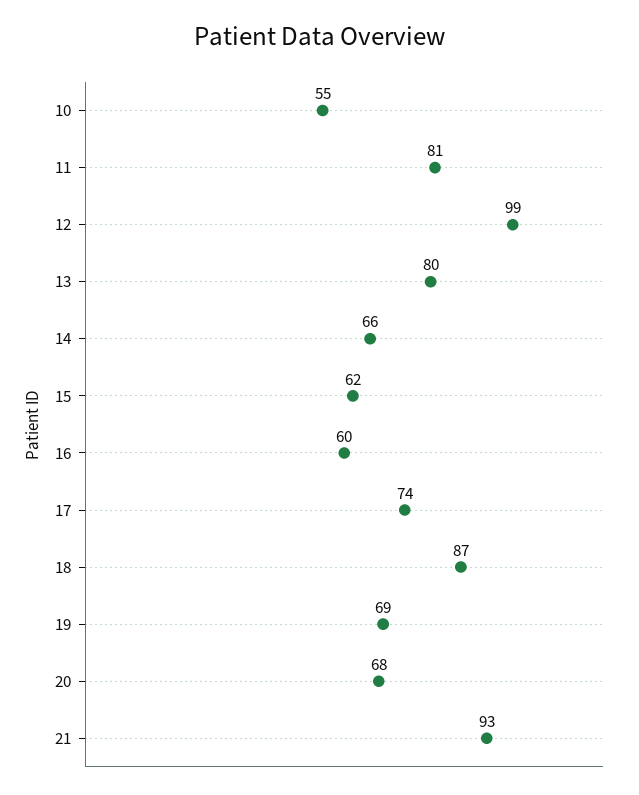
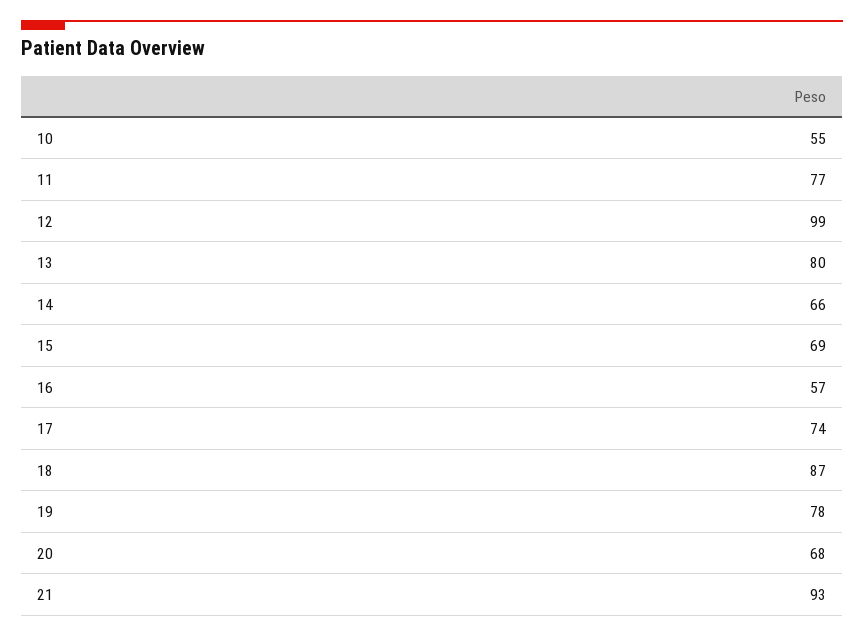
11: 81 -> 77
15: 62 -> 69
16: 60 -> 57
19: 69 -> 78

